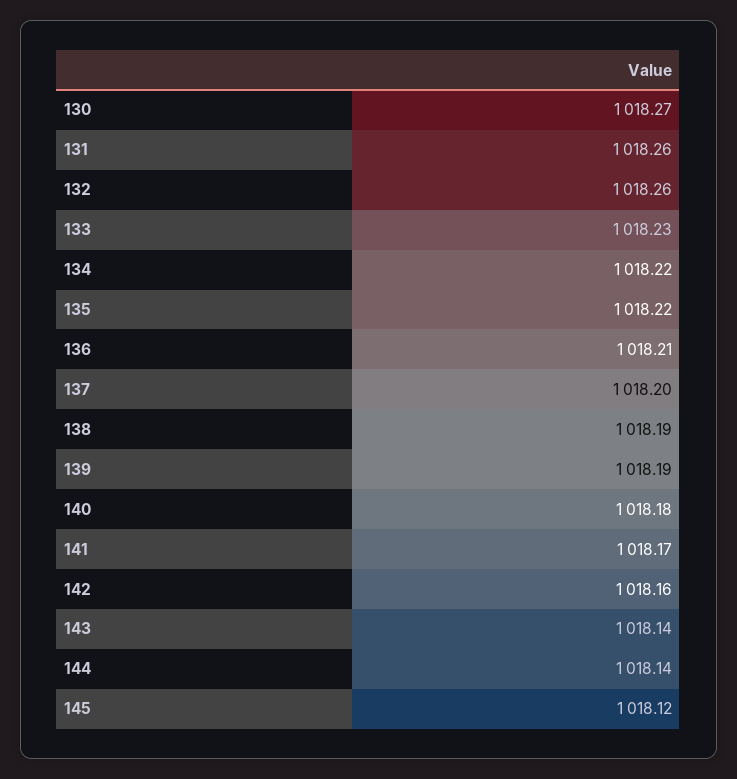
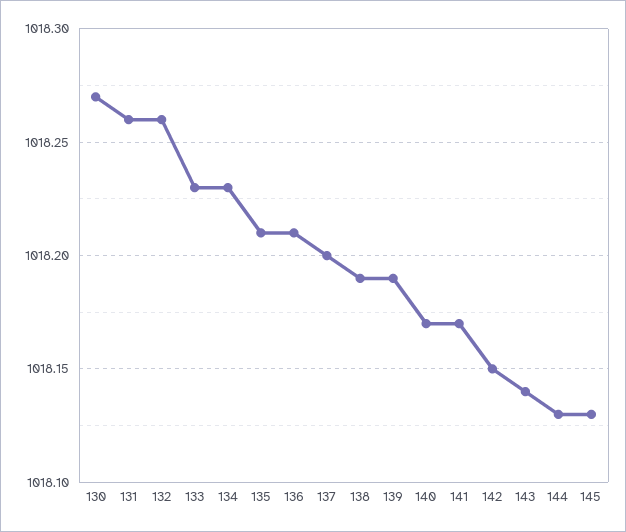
134: 1018.22 -> 1018.23
135: 1018.22 -> 1018.21
140: 1018.18 -> 1018.17
142: 1018.16 -> 1018.15
144: 1018.14 -> 1018.13
145: 1018.12 -> 1018.13

